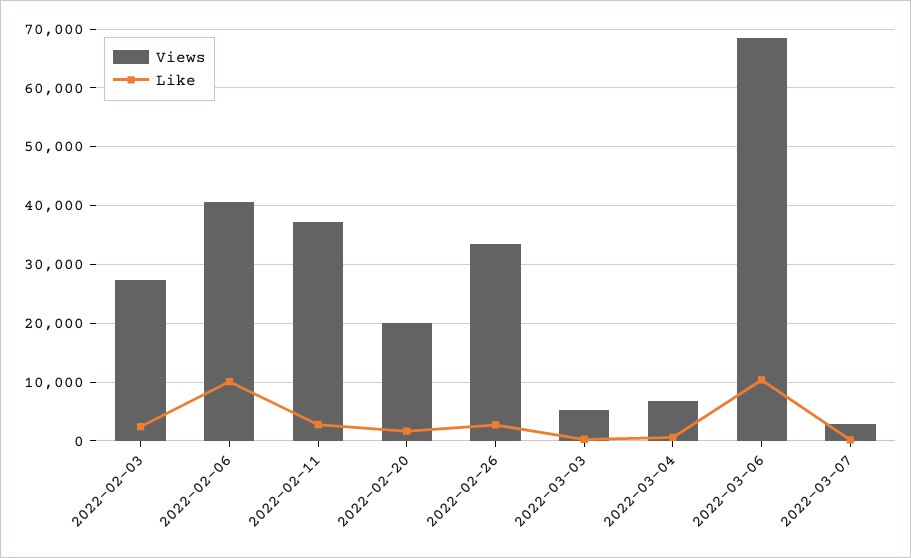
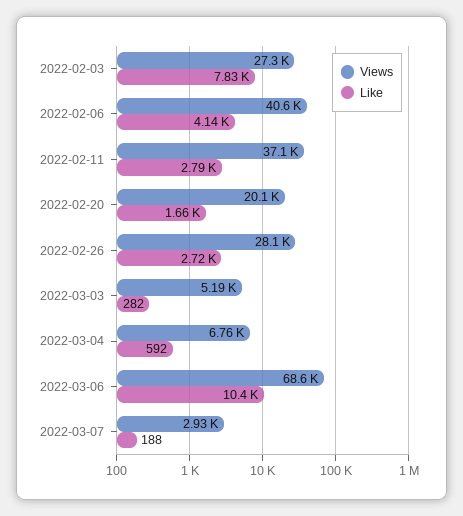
Like, 2022-02-03: 2000 -> 7830
Like, 2022-02-06: 10000 -> 4140
Views, 2022-02-26: 34000 -> 28100

